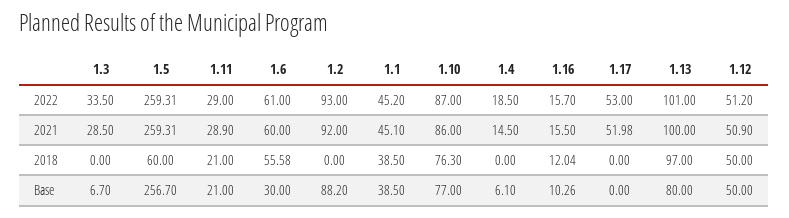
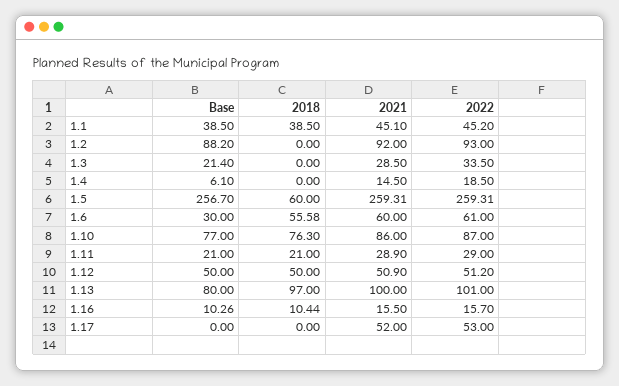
1.17, 2021: 51.98 -> 52
1.16, 2018: 12.04 -> 10.44
1.3, Base: 6.7 -> 21.4

